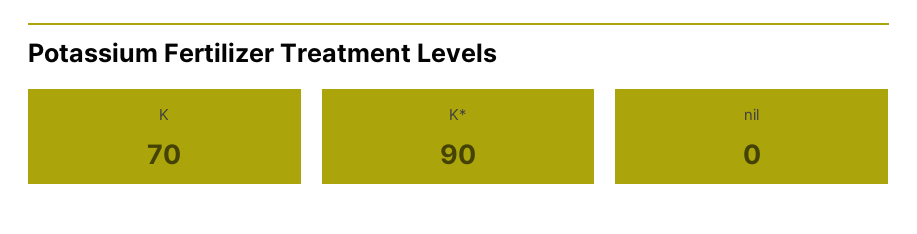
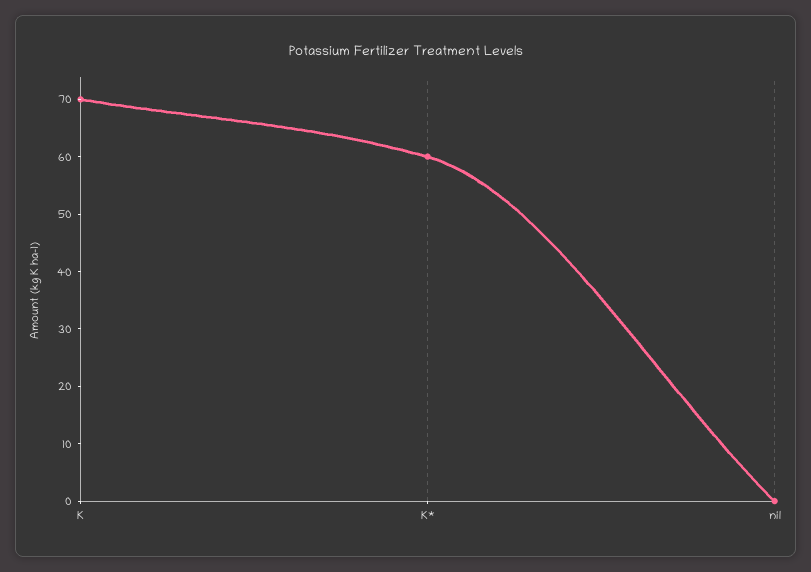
K*: 90 -> 60

